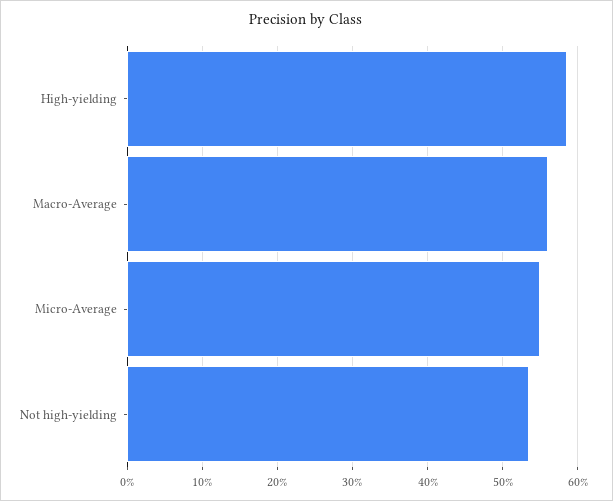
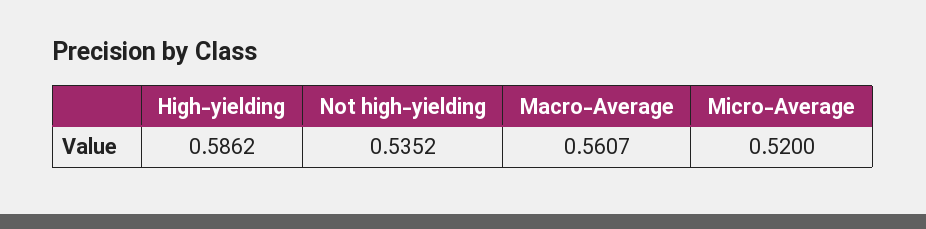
Micro-Average: 0.55 -> 0.52

